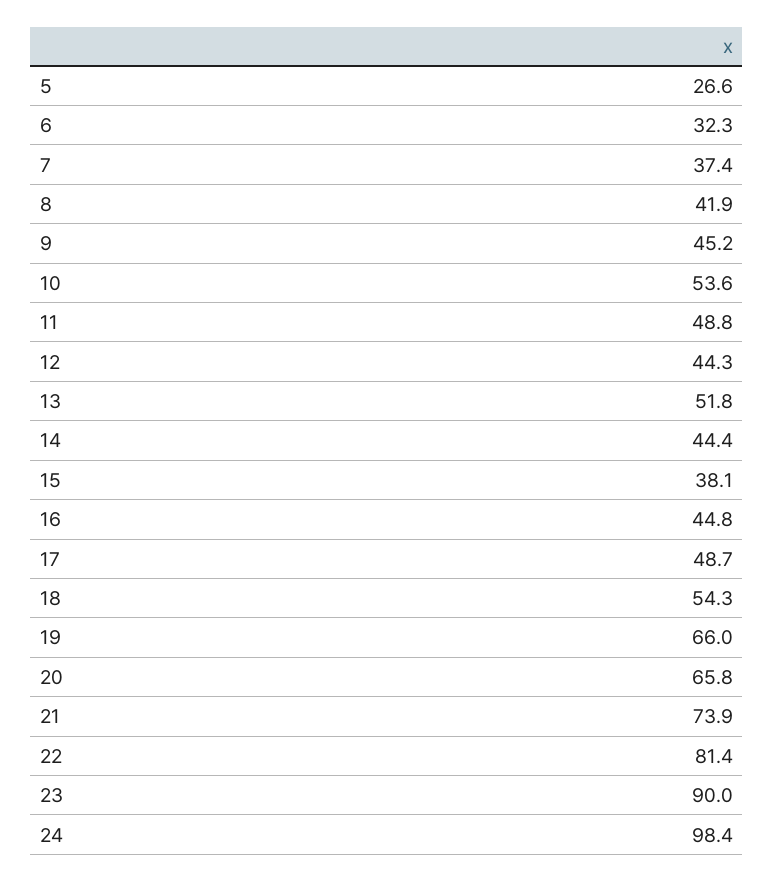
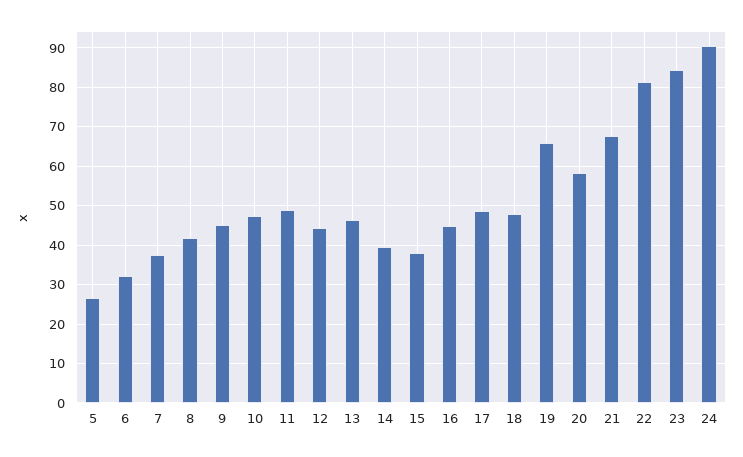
10: 53.6 -> 48
13: 51.8 -> 46
14: 44.4 -> 40
18: 54.3 -> 48
20: 65.8 -> 58
21: 73.9 -> 68
23: 90 -> 84
24: 98.4 -> 90

